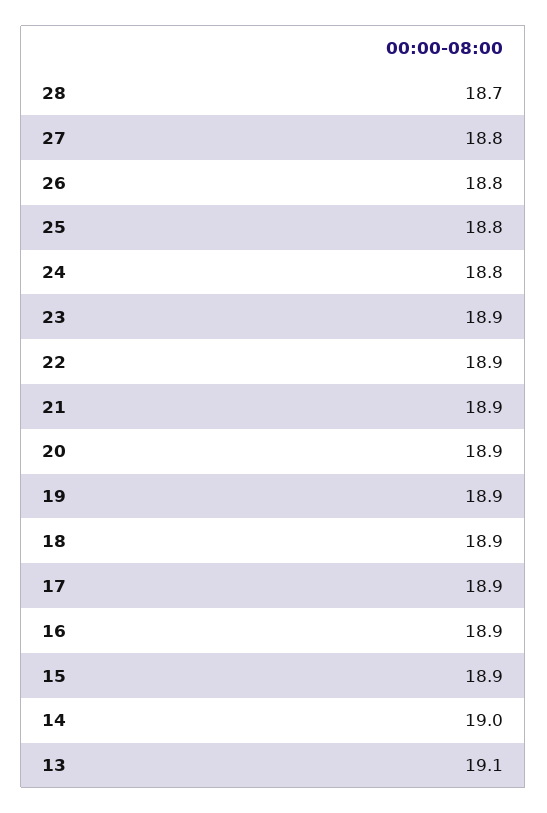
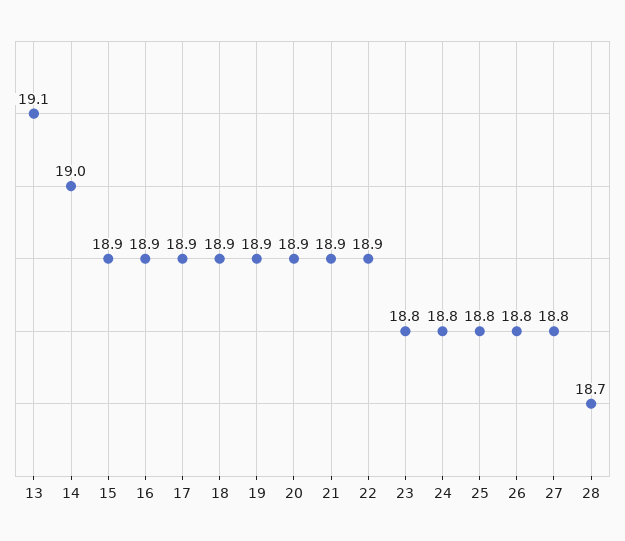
23: 18.9 -> 18.8

